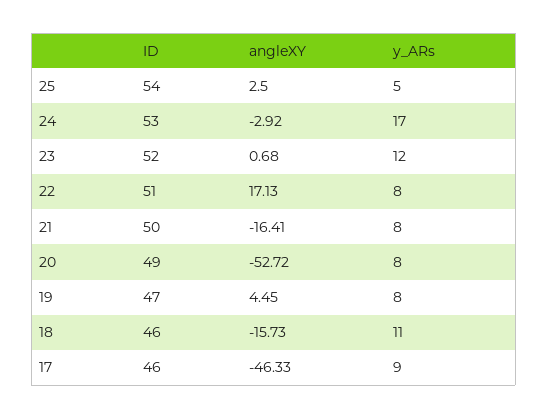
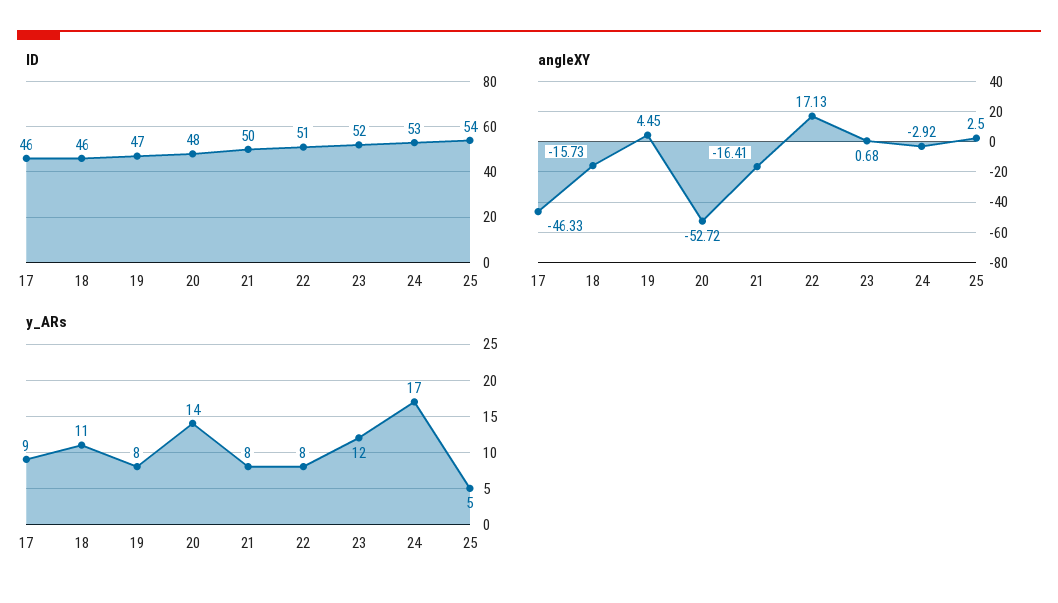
ID, 20: 49 -> 48
y_ARs, 20: 8 -> 14

